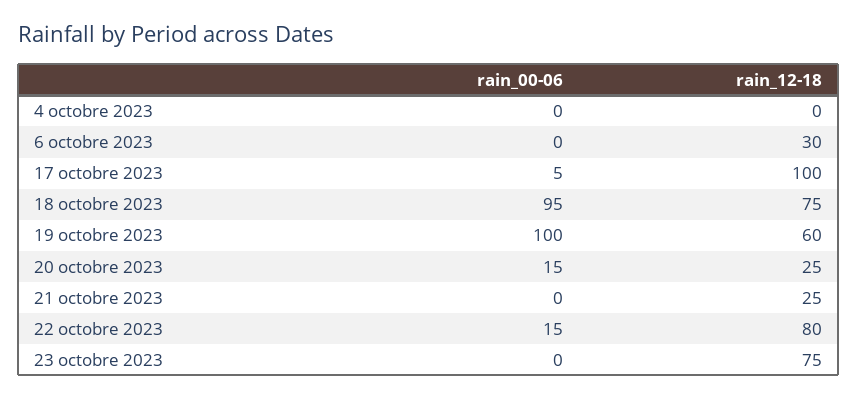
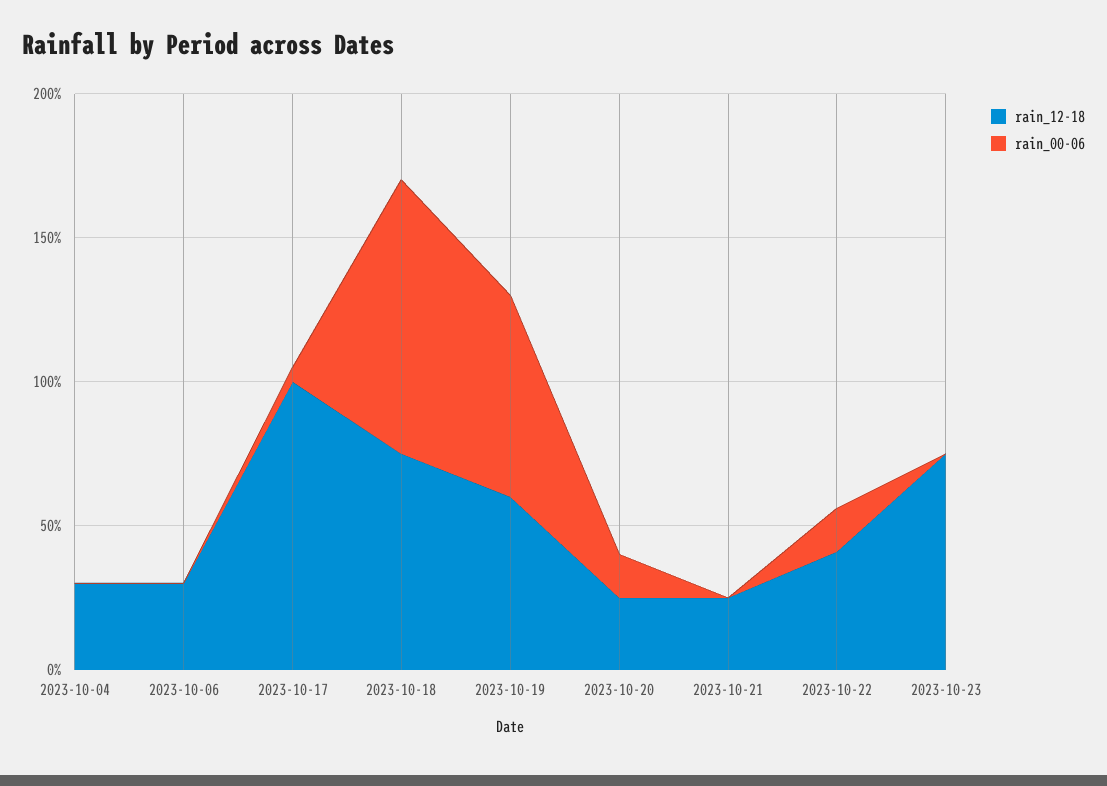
rain_12-18, 4 octobre 2023: 0 -> 30
rain_00-06, 19 octobre 2023: 100 -> 70
rain_12-18, 22 octobre 2023: 80 -> 40

